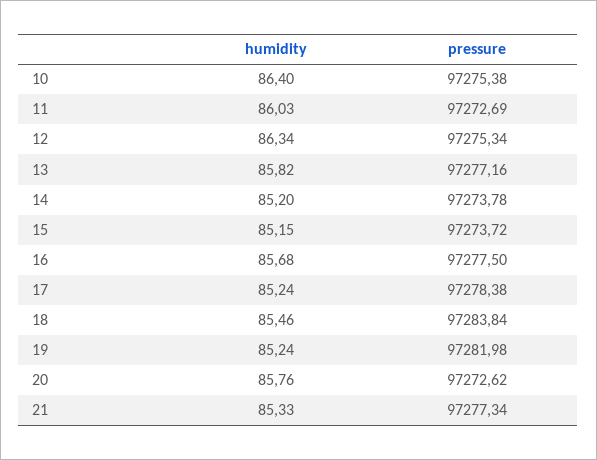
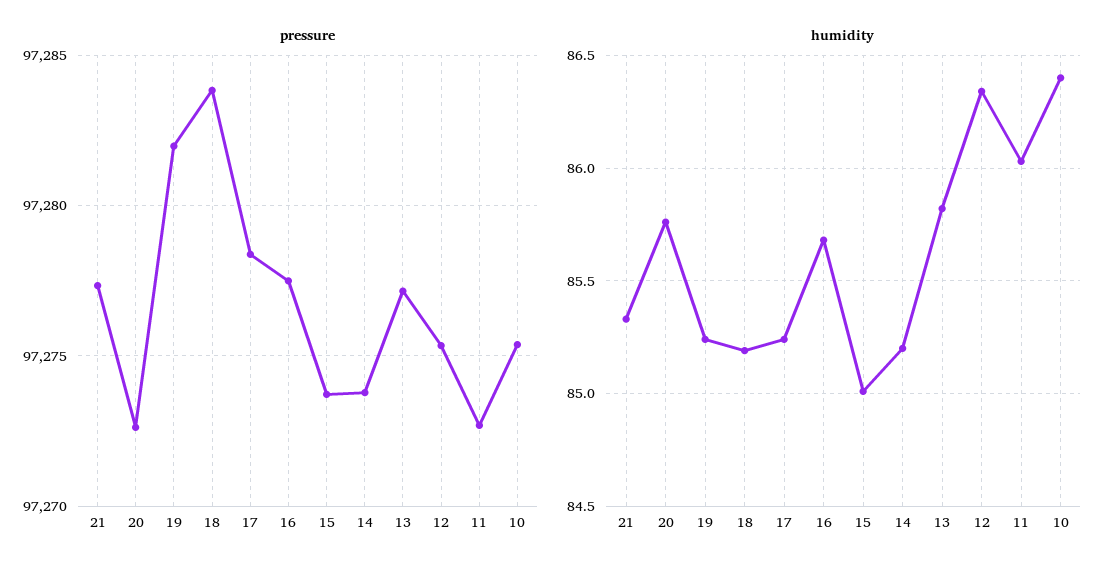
humidity, 15: 85.15 -> 85
humidity, 18: 85.46 -> 85.2

